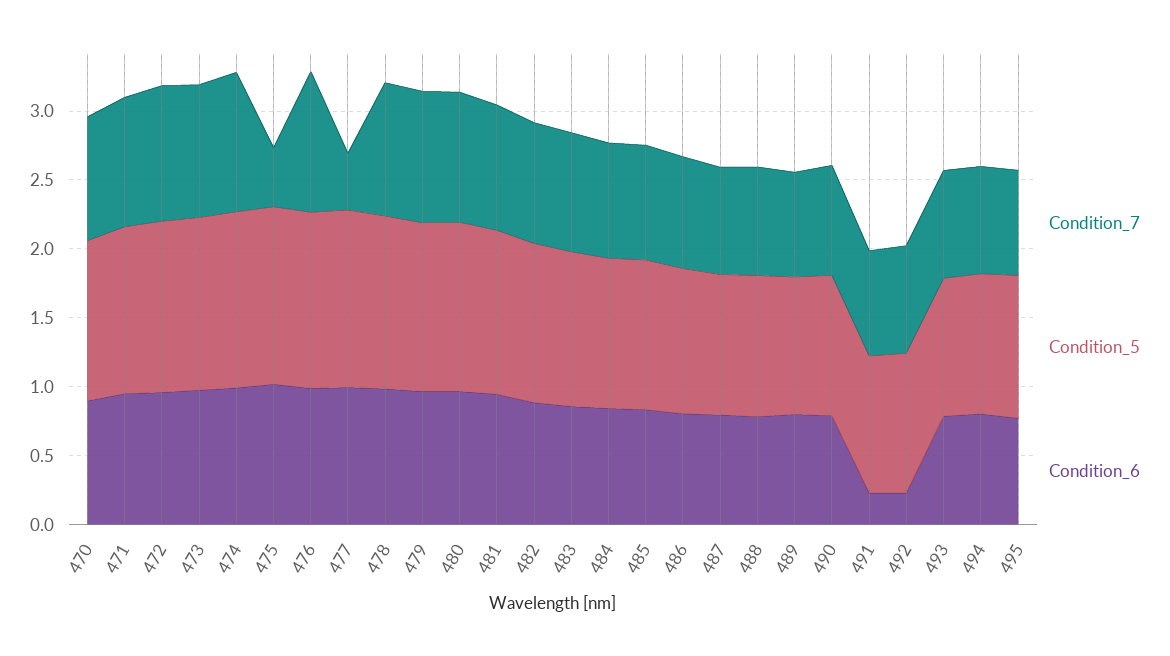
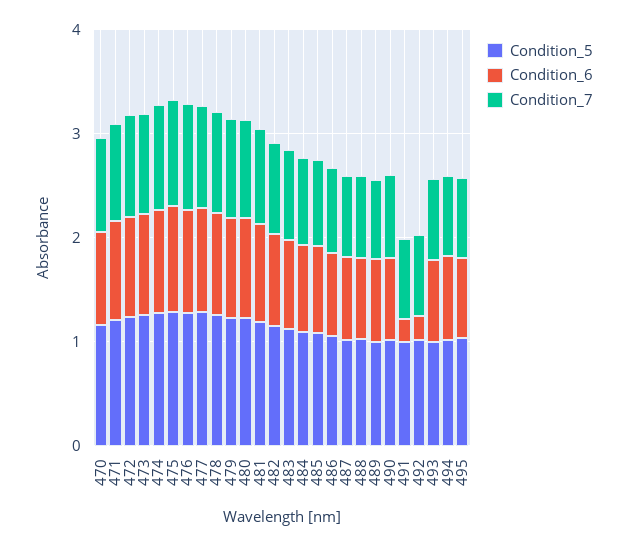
Condition_7, 475: 0.4 -> 1
Condition_7, 477: 0.4 -> 1

